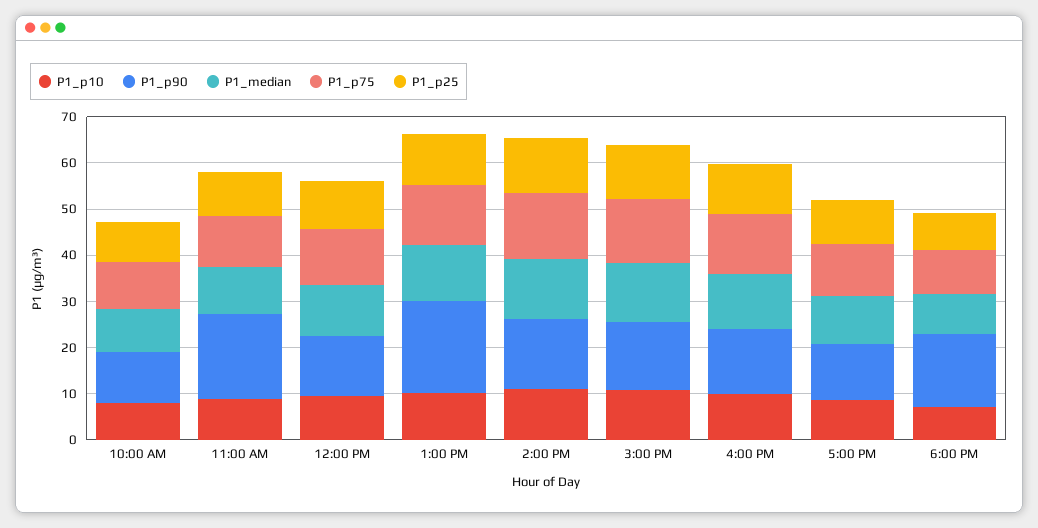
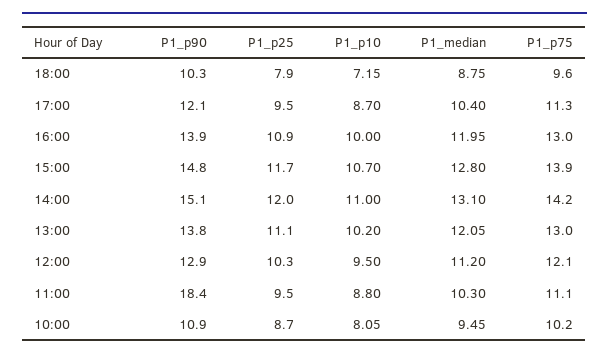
P1_p90, 1:00 PM: 20 -> 13.8
P1_p90, 6:00 PM: 16 -> 10.3

